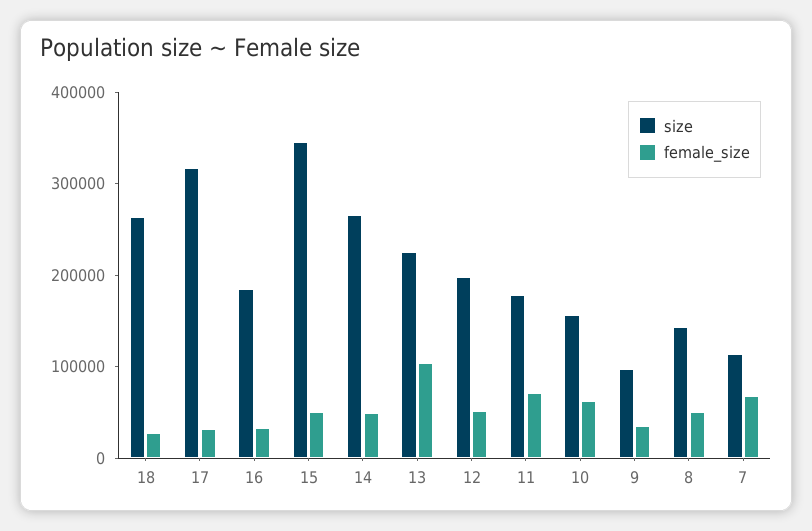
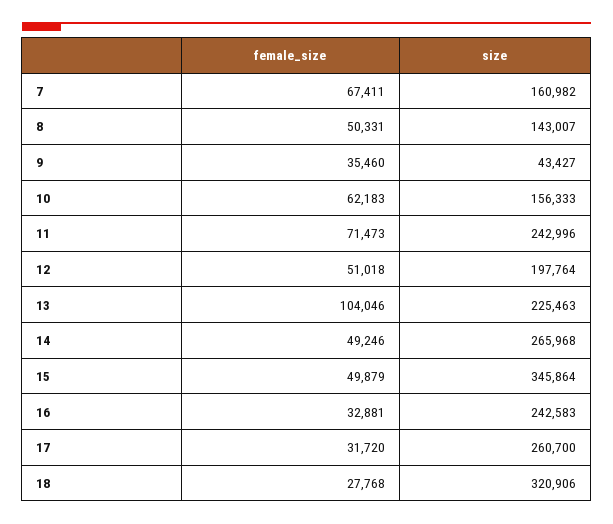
size, 18: 260000 -> 320906
size, 17: 320000 -> 260700
size, 16: 180000 -> 242583
size, 11: 180000 -> 242996
size, 9: 100000 -> 43427
size, 7: 120000 -> 160982

